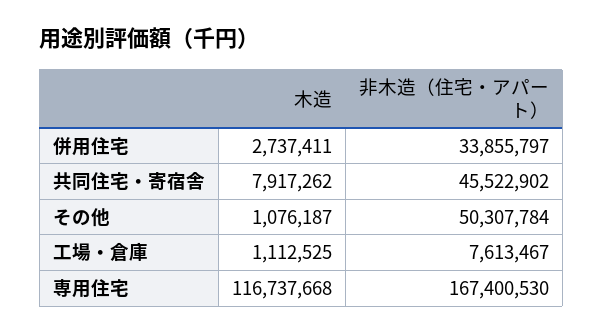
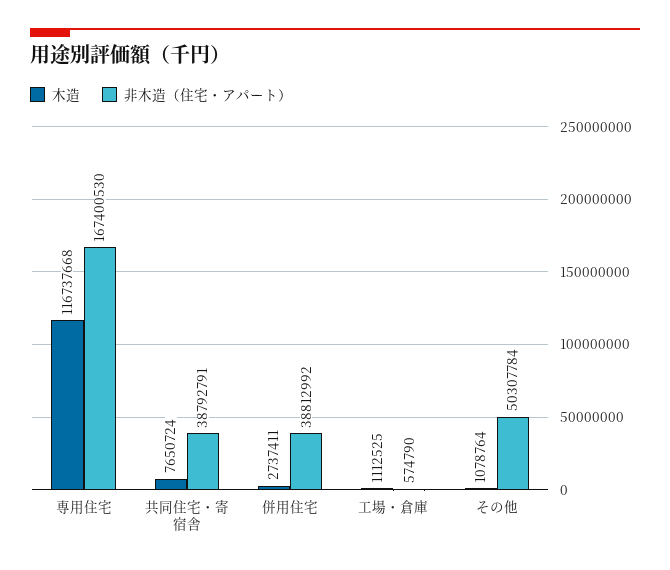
非木造（住宅・アパート）, 併用住宅: 33855797 -> 38812992
木造, 共同住宅・寄宿舎: 7917262 -> 7650724
非木造（住宅・アパート）, 共同住宅・寄宿舎: 45522902 -> 38792791
木造, その他: 1076187 -> 1078764
非木造（住宅・アパート）, 工場・倉庫: 7613467 -> 574790

